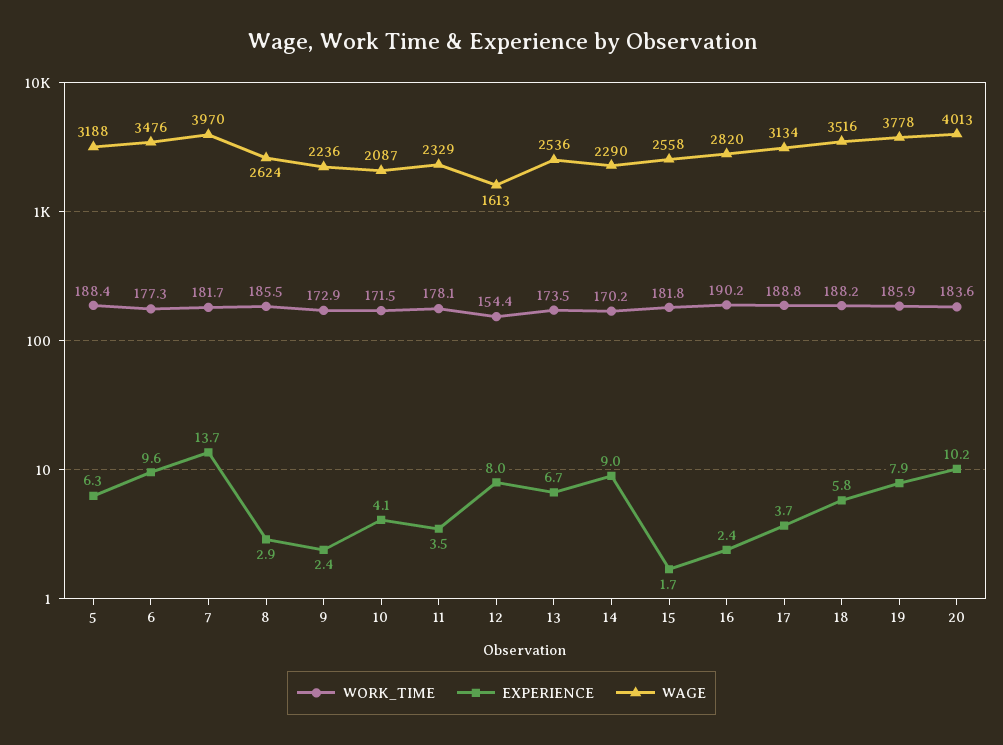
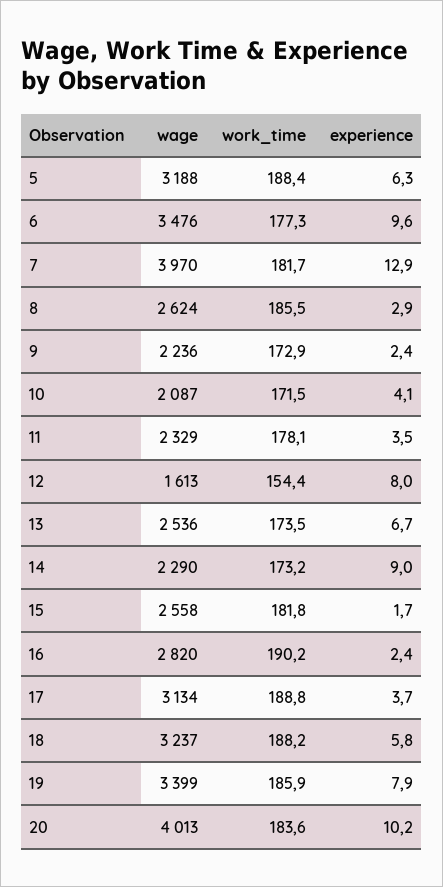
EXPERIENCE, 7: 13.7 -> 12.9
WORK_TIME, 14: 170.2 -> 173.2
WAGE, 18: 3516 -> 3237
WAGE, 19: 3778 -> 3399

